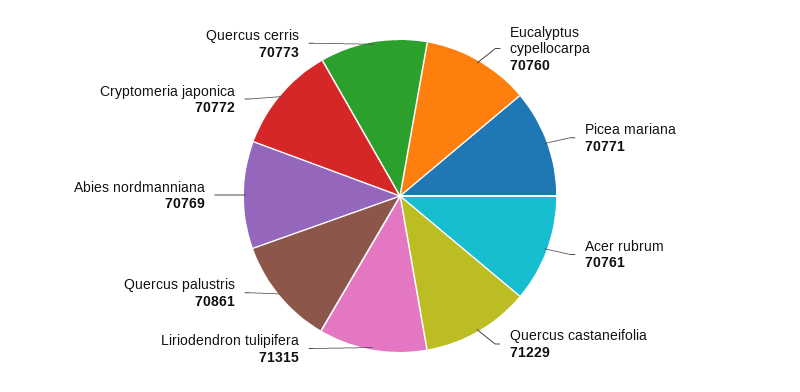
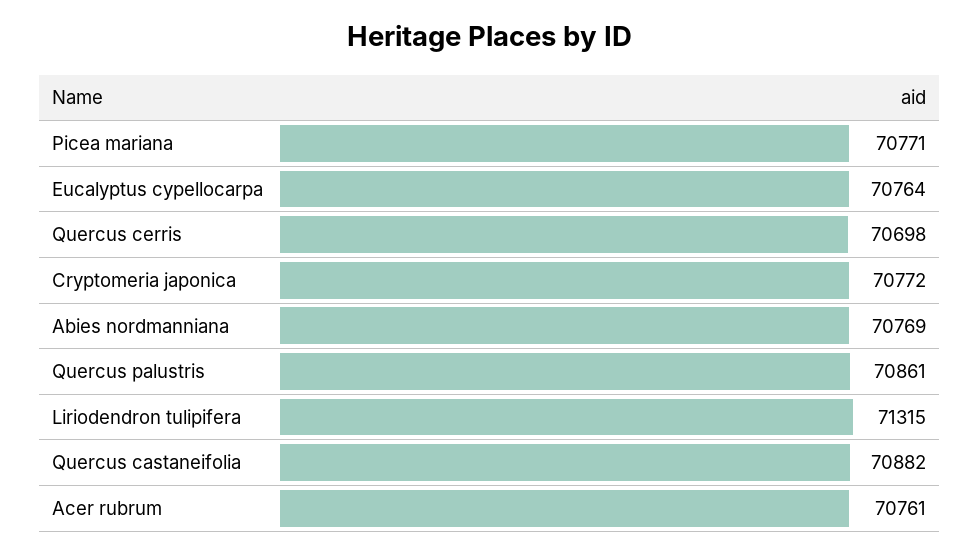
Eucalyptus cypellocarpa: 70760 -> 70764
Quercus castaneifolia: 71229 -> 70882
Quercus cerris: 70773 -> 70698

